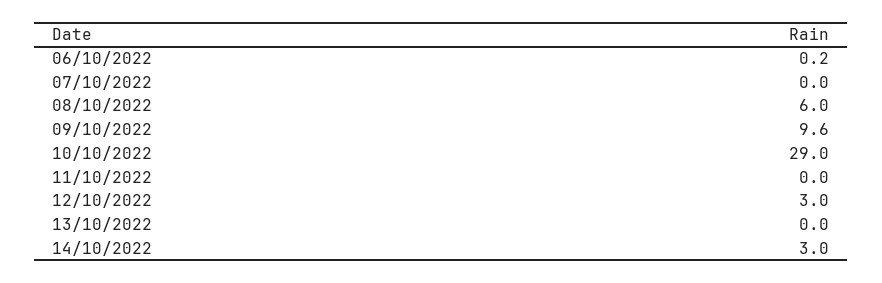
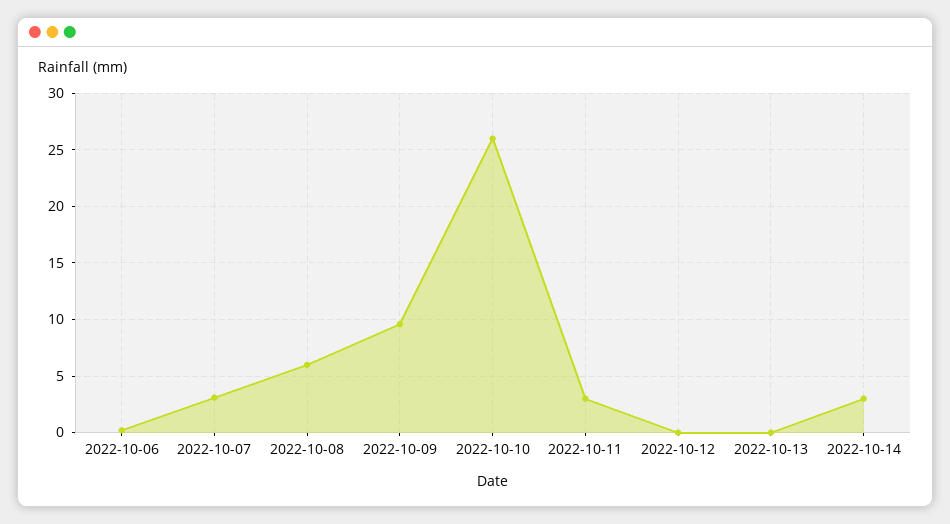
07/10/2022: 0 -> 3
10/10/2022: 29 -> 26
11/10/2022: 0 -> 3
12/10/2022: 3 -> 0

